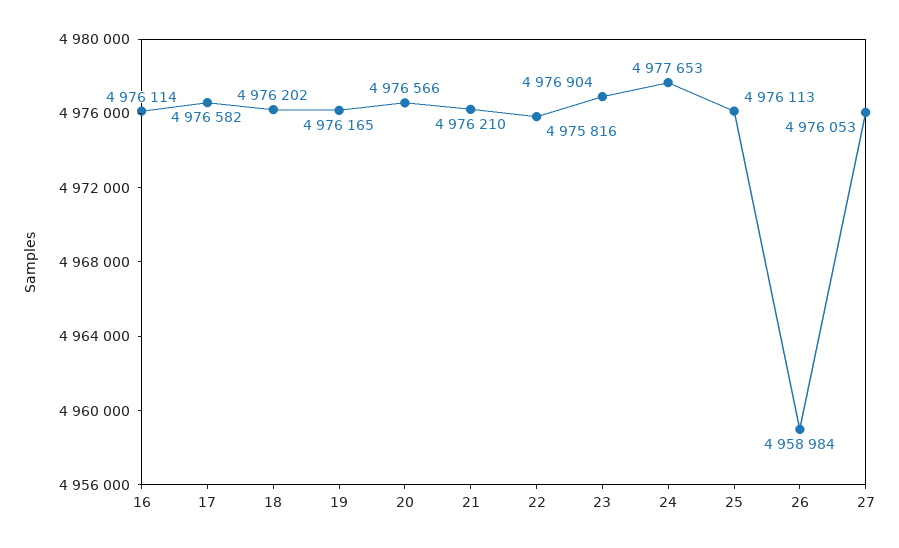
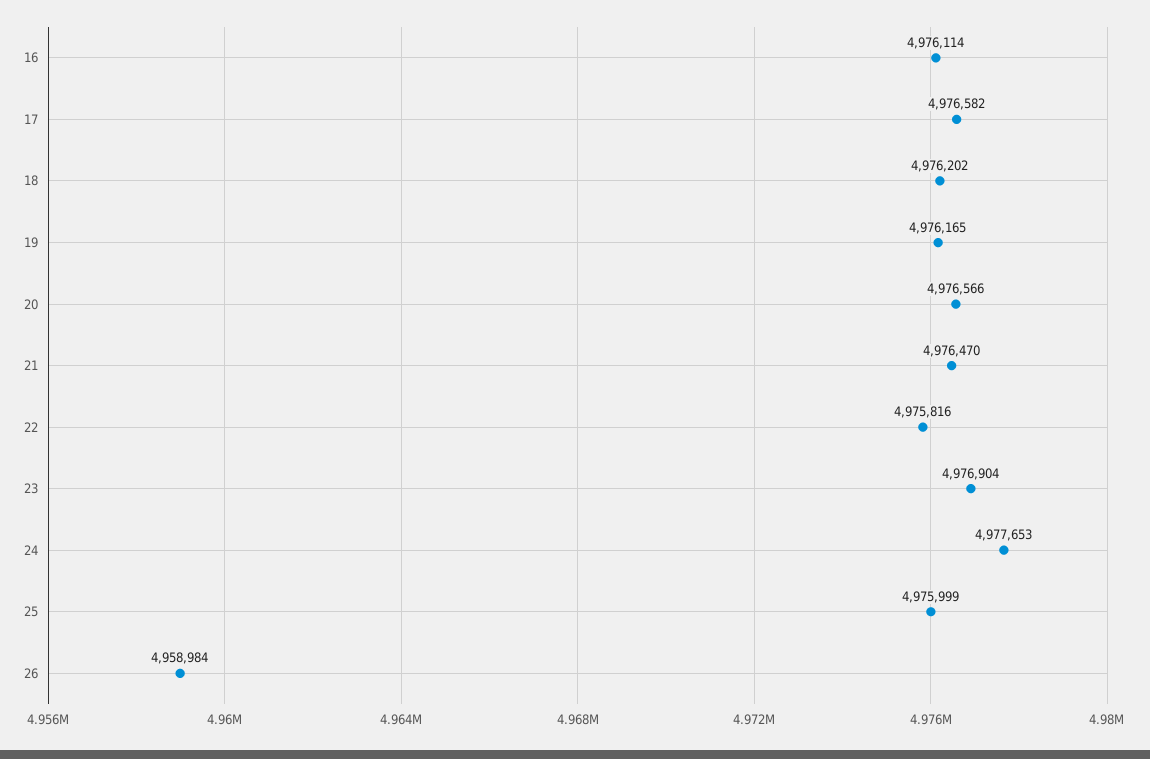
21: 4976210 -> 4976470
25: 4976113 -> 4975999
27: 4976053 -> none

